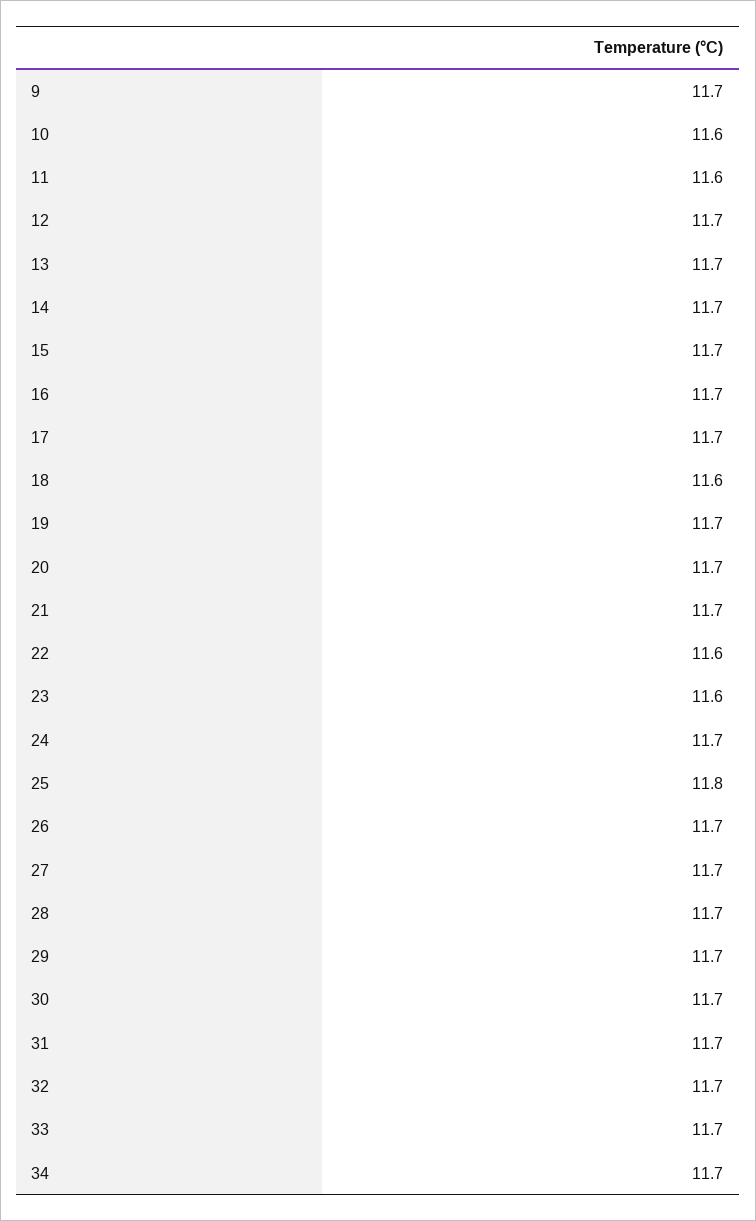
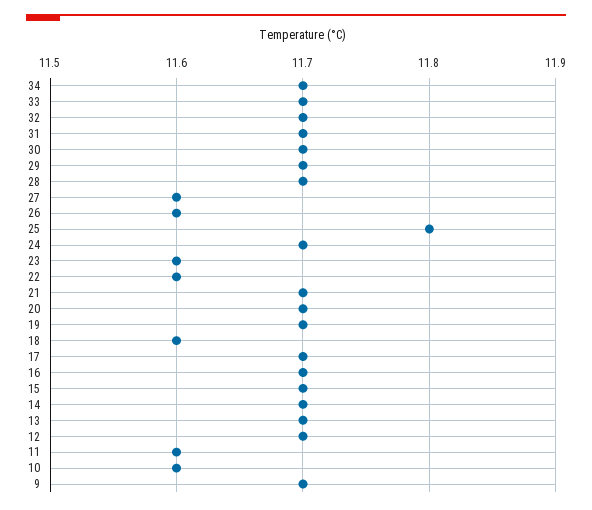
26: 11.7 -> 11.6
27: 11.7 -> 11.6

